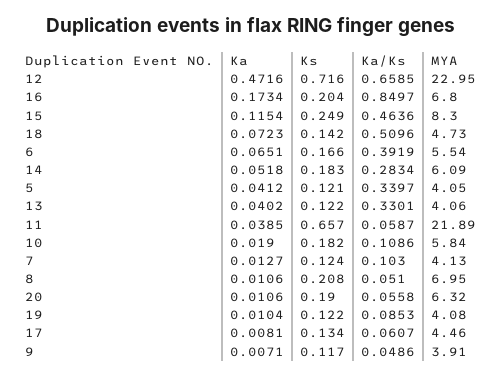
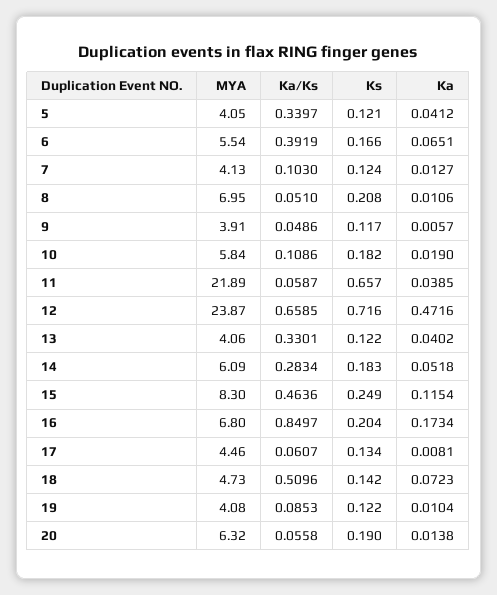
MYA, 12: 22.95 -> 23.87
Ka, 20: 0.0106 -> 0.0138
Ka, 9: 0.0071 -> 0.0057

